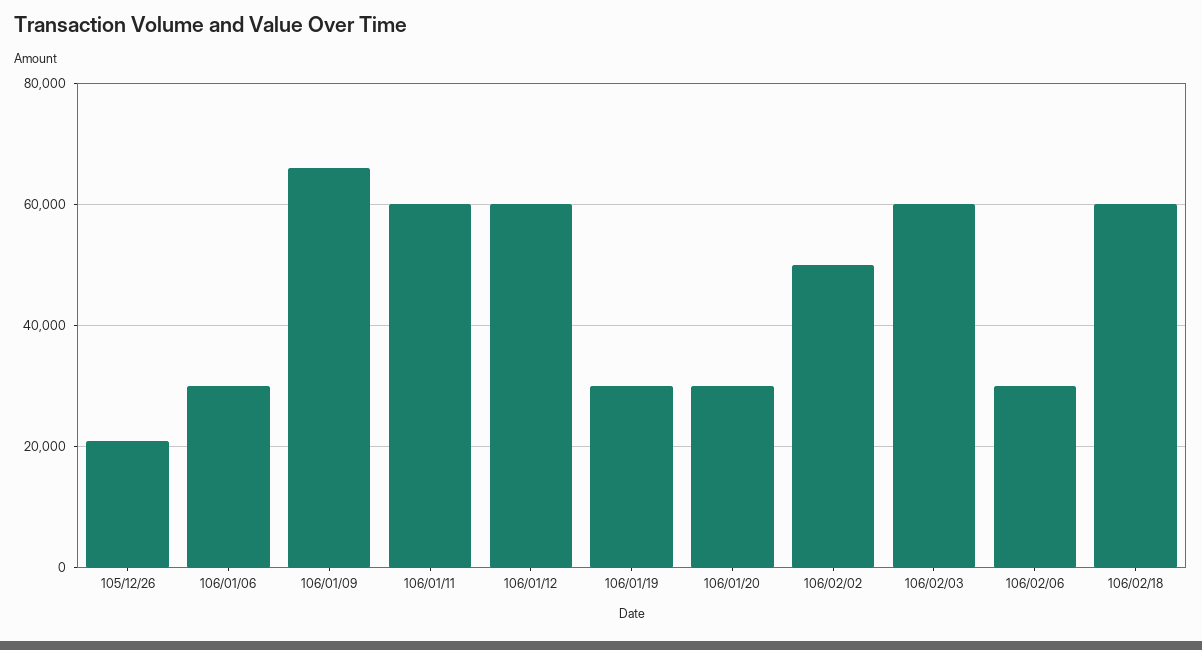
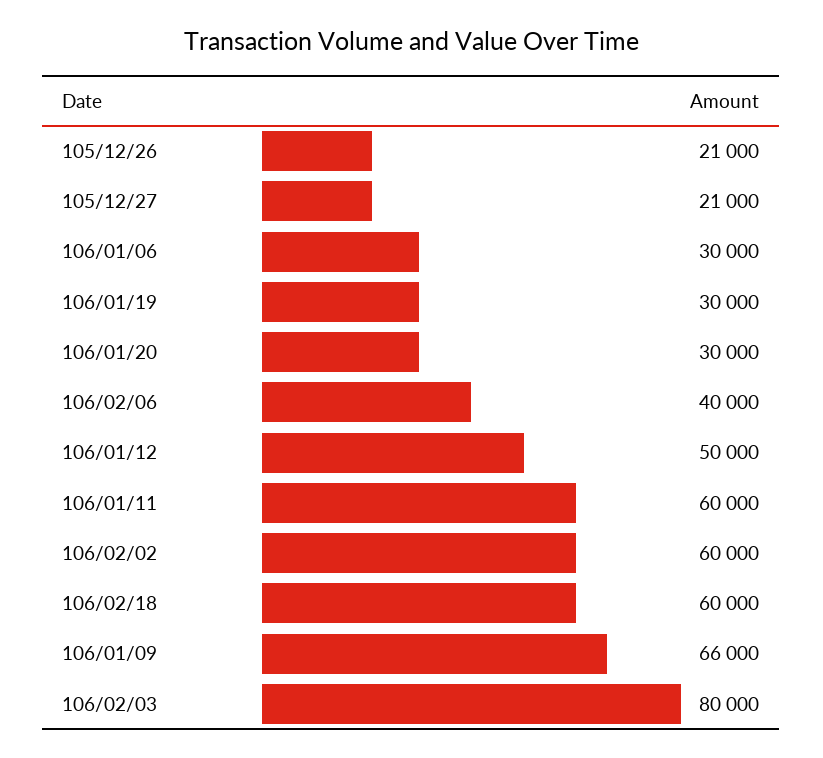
106/01/12: 60000 -> 50000
106/02/02: 50000 -> 60000
106/02/03: 60000 -> 80000
106/02/06: 30000 -> 40000
105/12/27: none -> 21000

